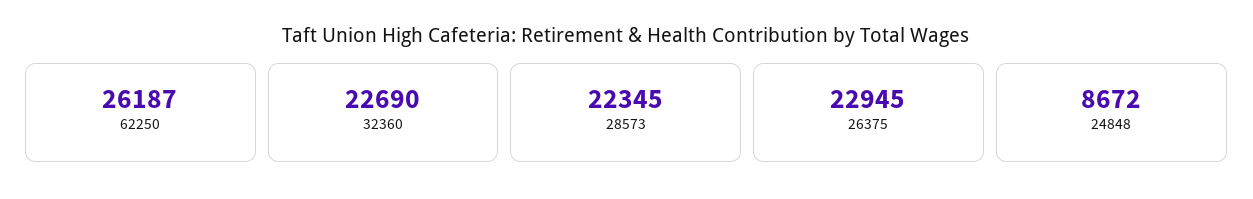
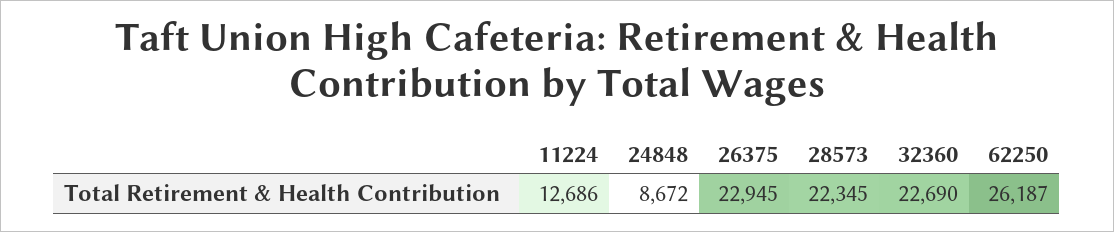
11224: none -> 12686

